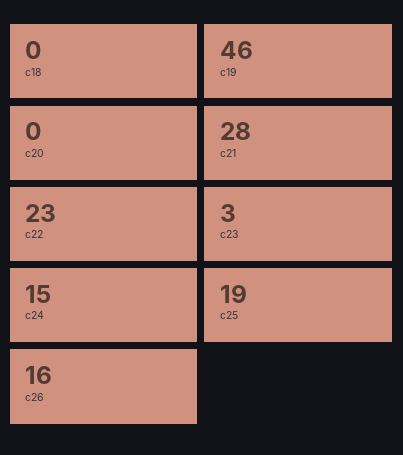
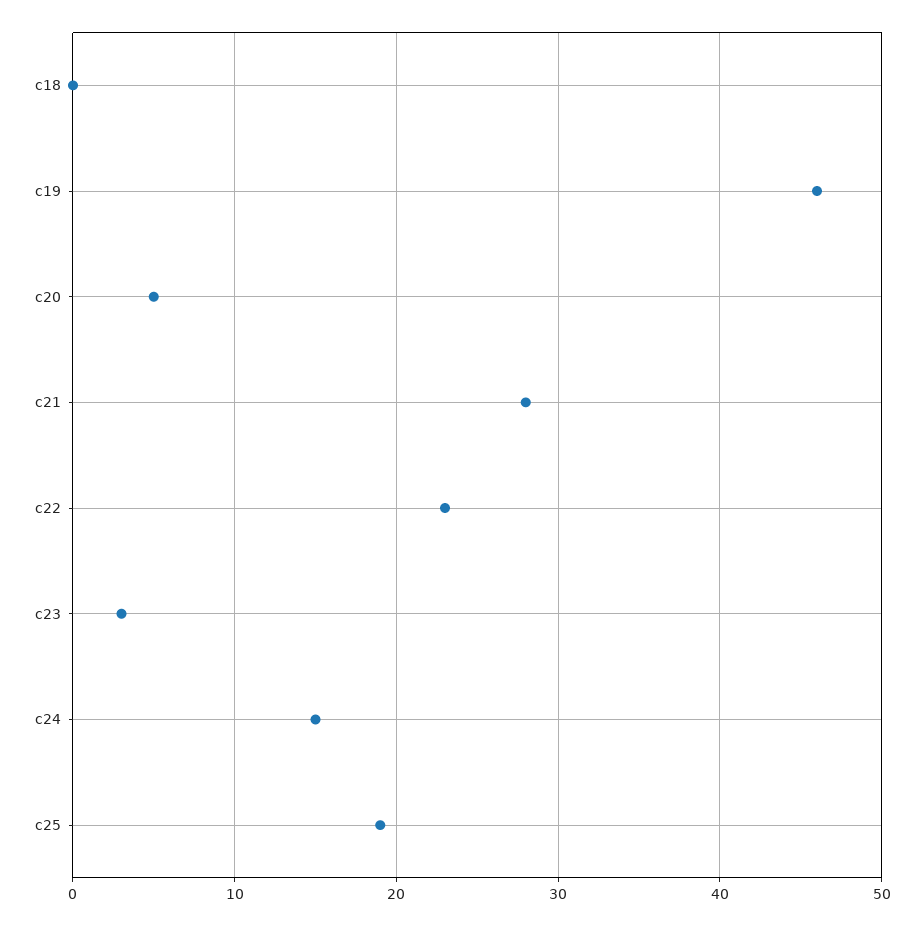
c20: 0 -> 5
c26: 16 -> none

